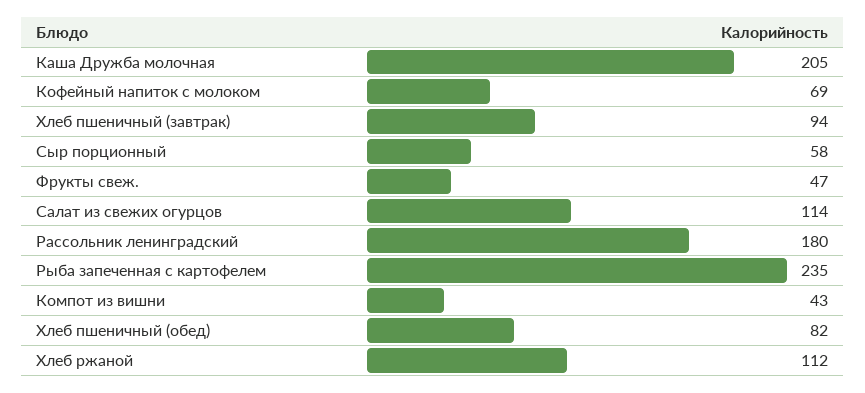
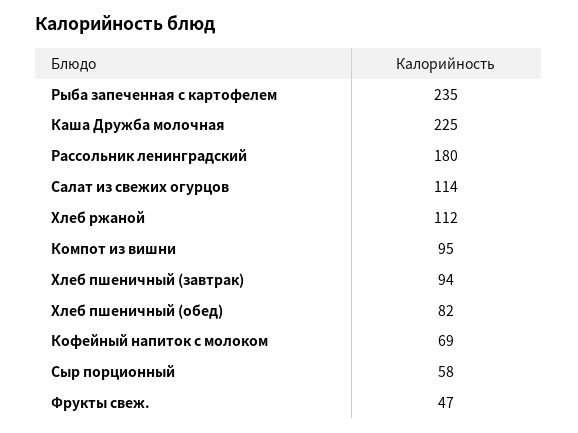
Каша Дружба молочная: 205 -> 225
Компот из вишни: 43 -> 95

